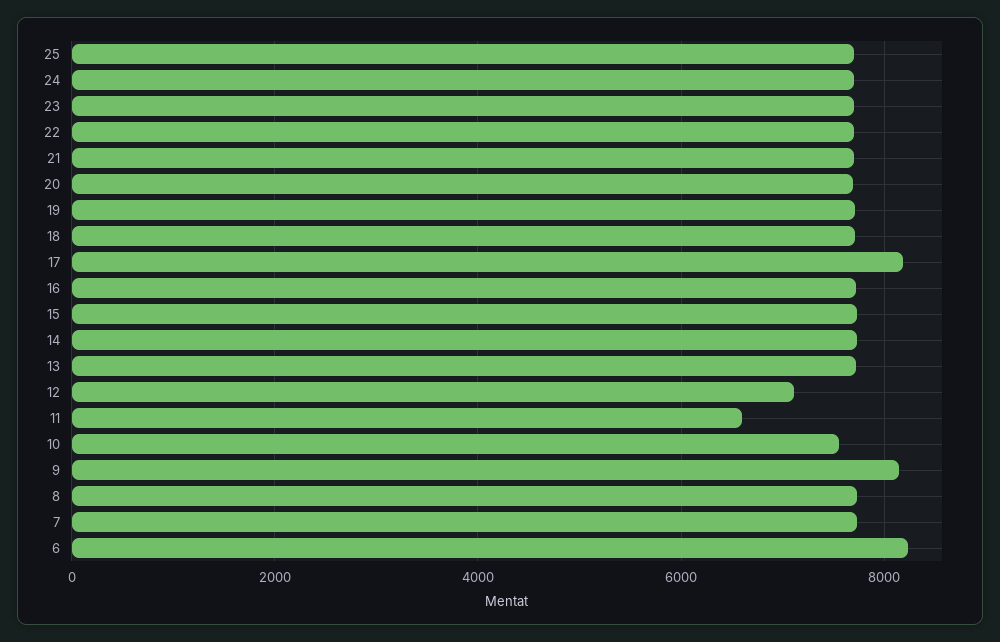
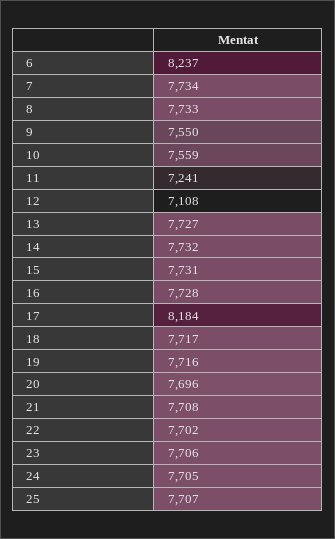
11: 6600 -> 7241
9: 8200 -> 7550

